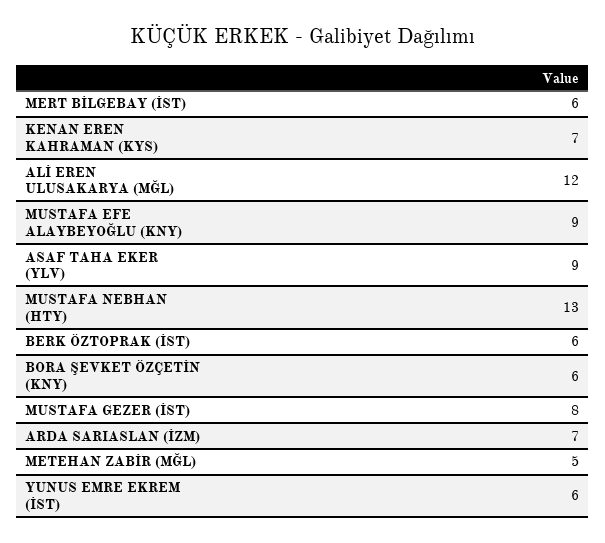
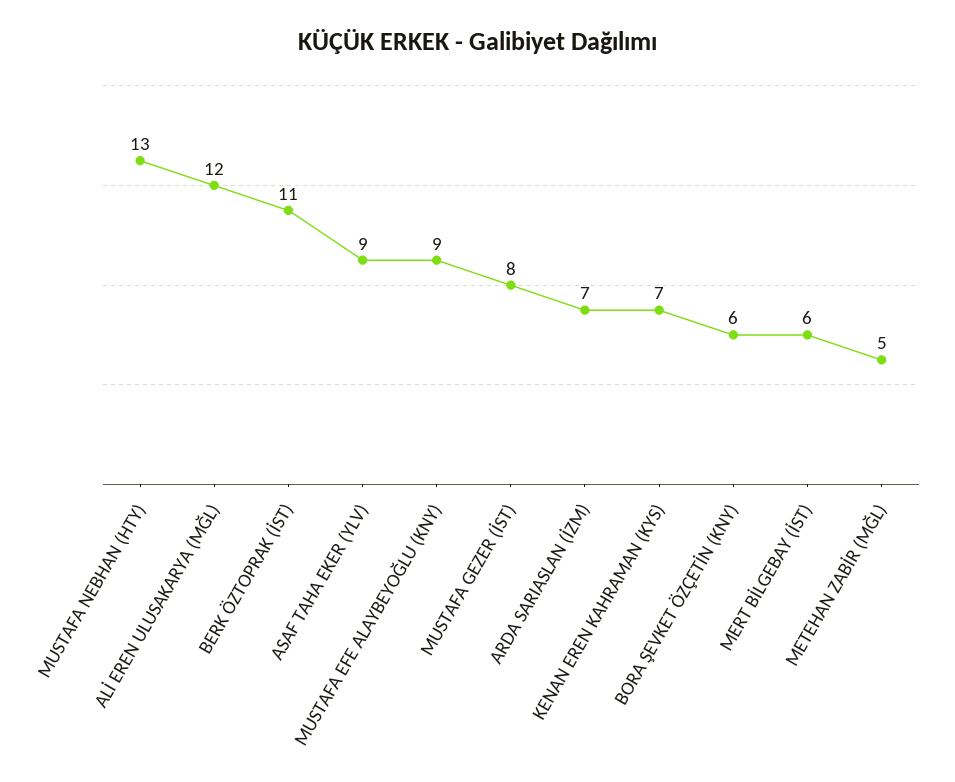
BERK ÖZTOPRAK (İST): 6 -> 11
YUNUS EMRE EKREM (İST): 6 -> none

